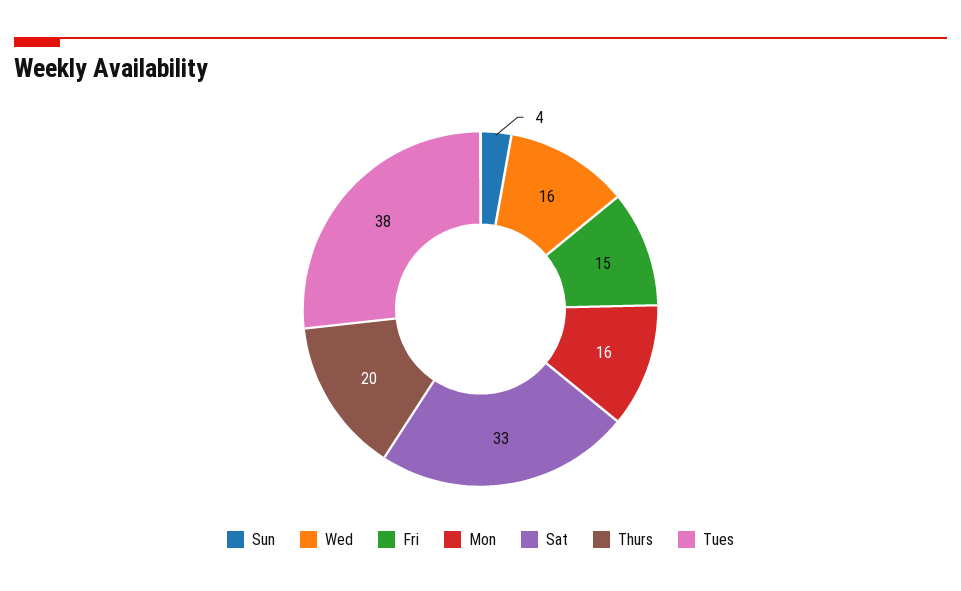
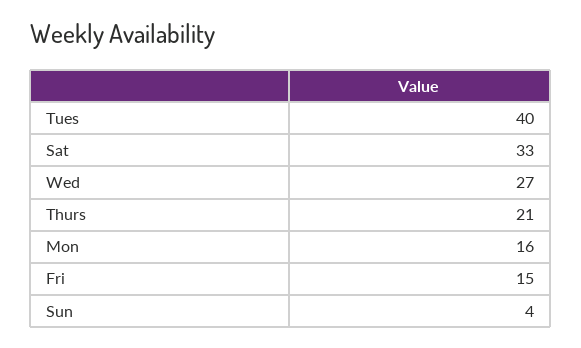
Wed: 16 -> 27
Thurs: 20 -> 21
Tues: 38 -> 40

